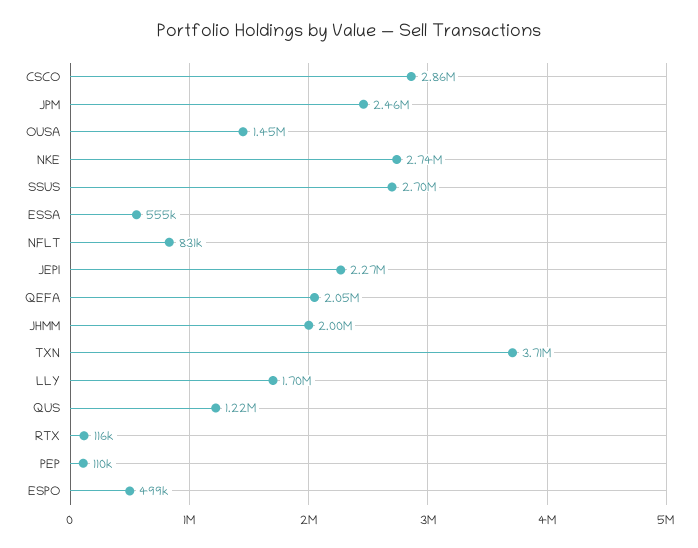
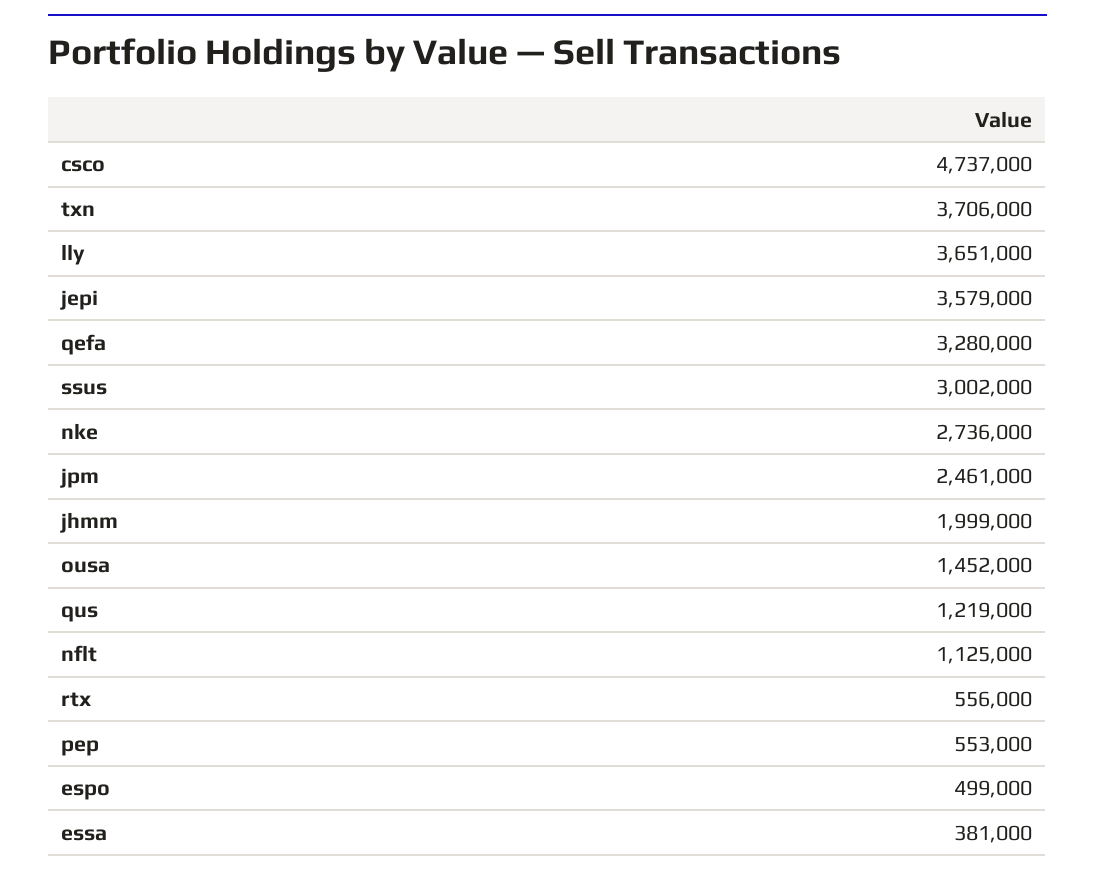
CSCO: 2860000 -> 4737000
SSUS: 2700000 -> 3002000
ESSA: 555000 -> 381000
NFLT: 831000 -> 1125000
JEPI: 2270000 -> 3579000
QEFA: 2050000 -> 3280000
LLY: 1700000 -> 3651000
RTX: 116000 -> 556000
PEP: 110000 -> 553000

